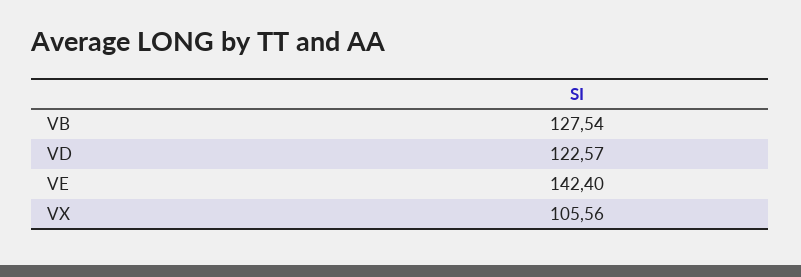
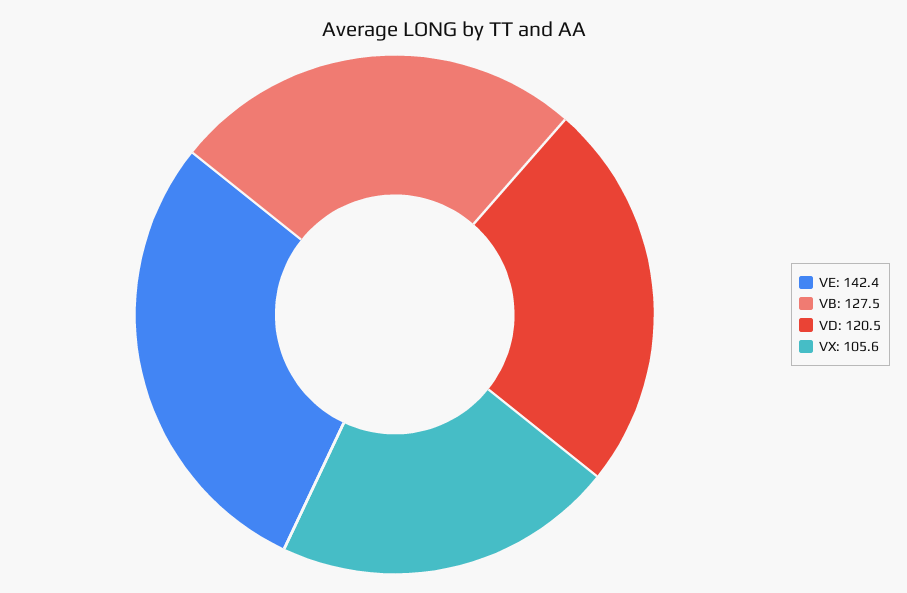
VD: 122.57 -> 120.5

